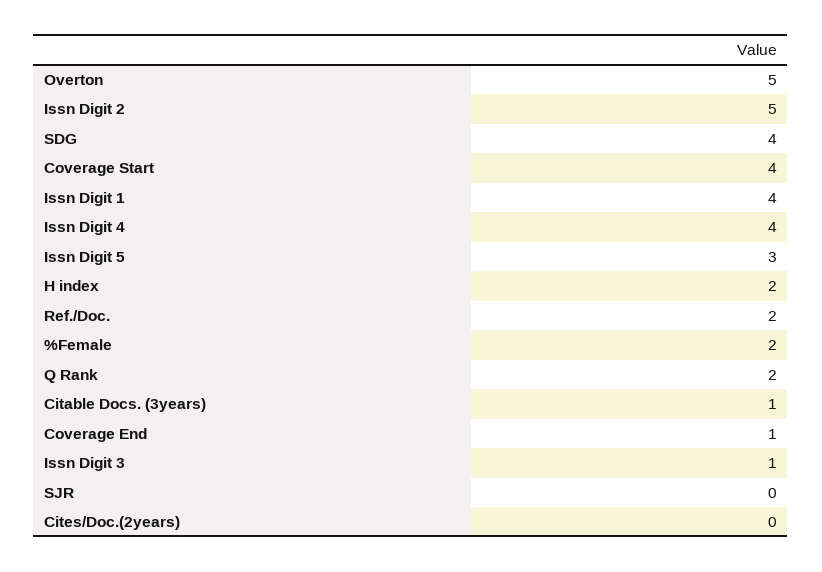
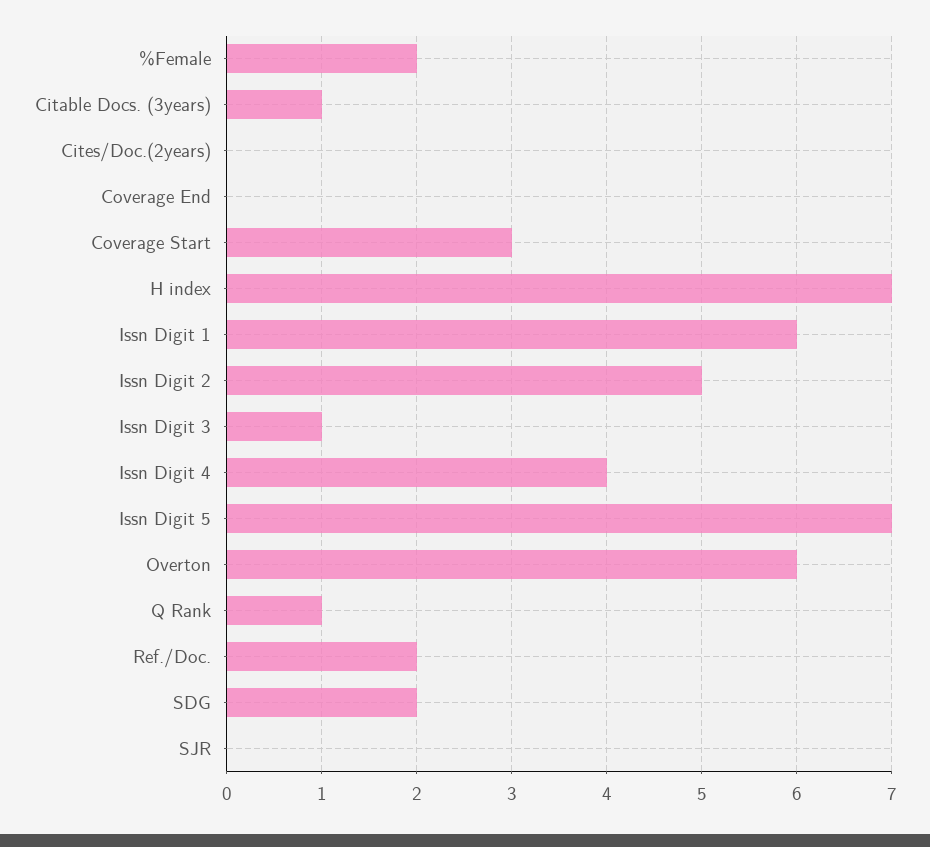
Overton: 5 -> 6
SDG: 4 -> 2
Coverage Start: 4 -> 3
Issn Digit 1: 4 -> 6
Issn Digit 5: 3 -> 7
H index: 2 -> 7
Q Rank: 2 -> 1
Coverage End: 1 -> 0

